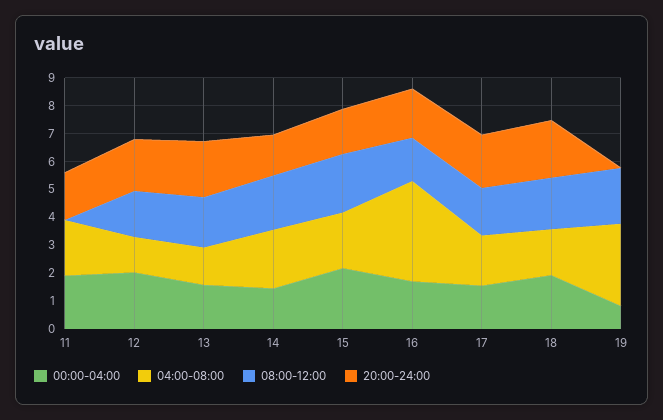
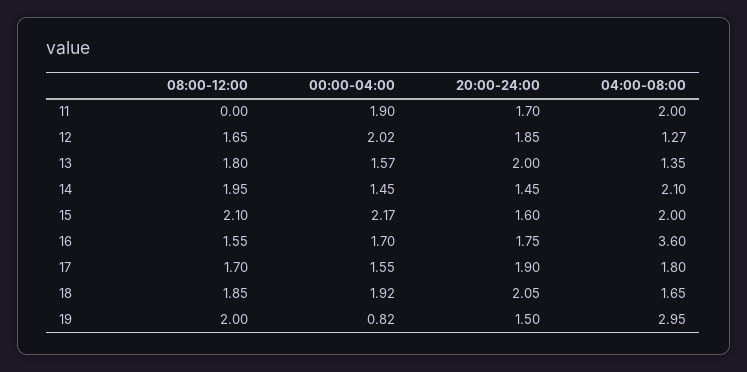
20:00-24:00, 19: 0 -> 1.5

